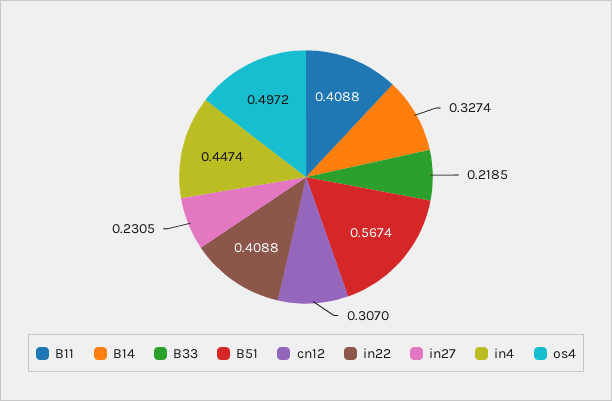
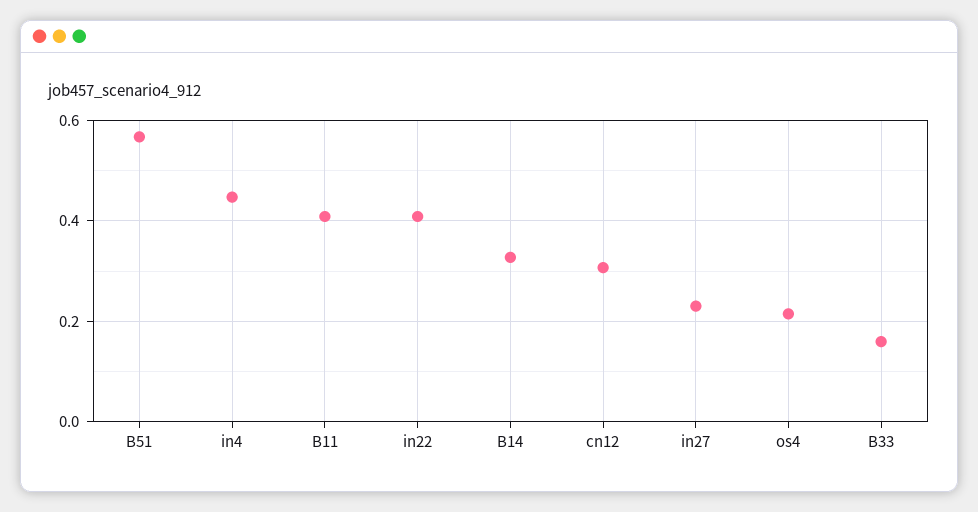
B33: 0.2185 -> 0.16
os4: 0.4972 -> 0.22

